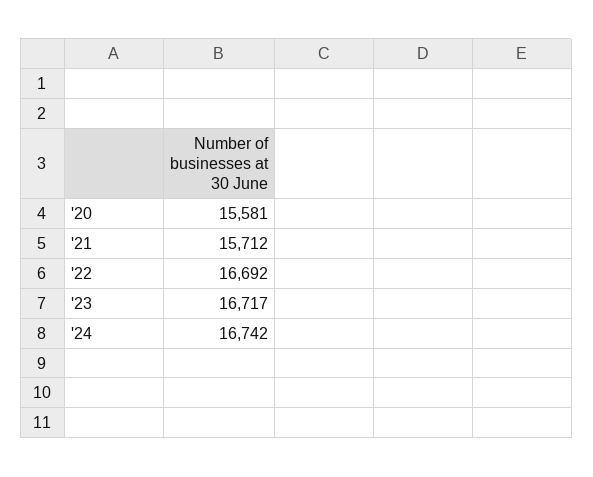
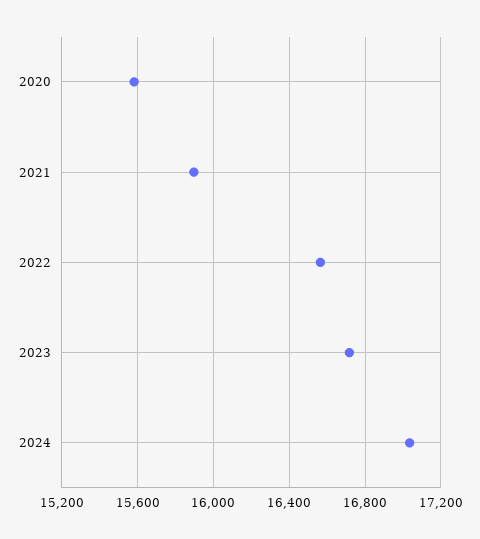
'21: 15712 -> 15900
'22: 16692 -> 16550
'24: 16742 -> 17050

